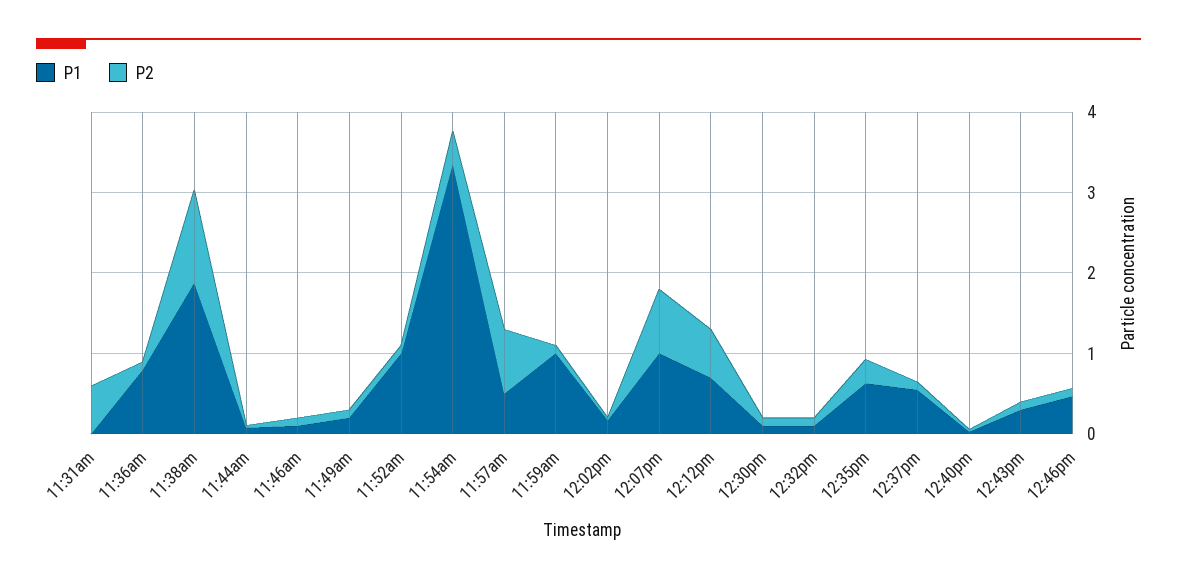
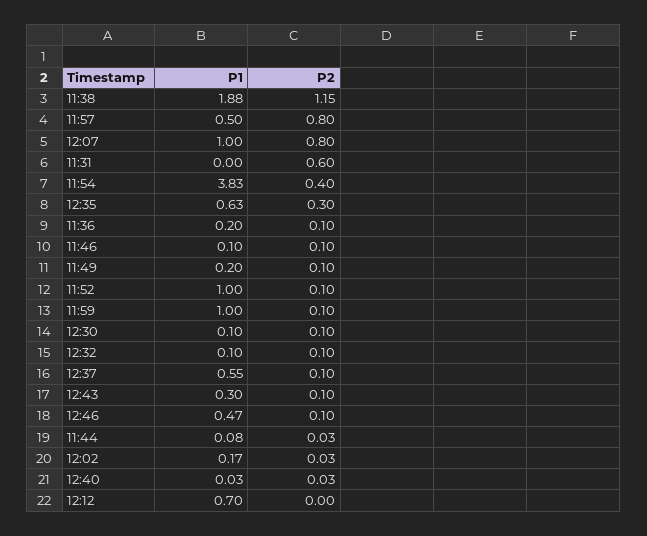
P1, 11:36am: 0.8 -> 0.2
P1, 11:54am: 3.4 -> 3.83
P2, 12:12pm: 0.6 -> 0

